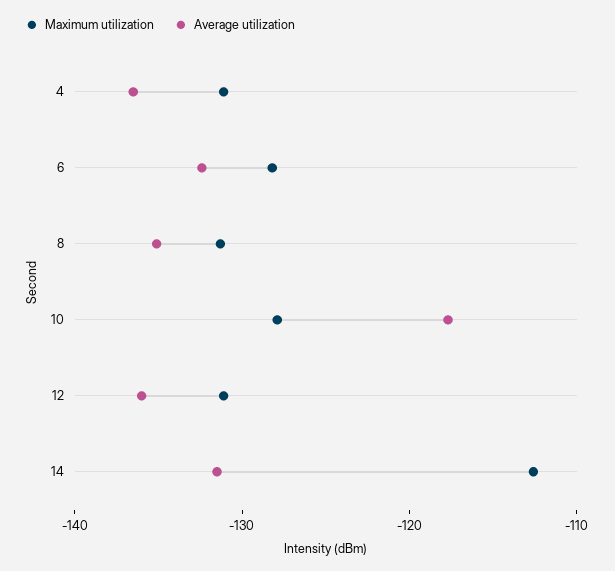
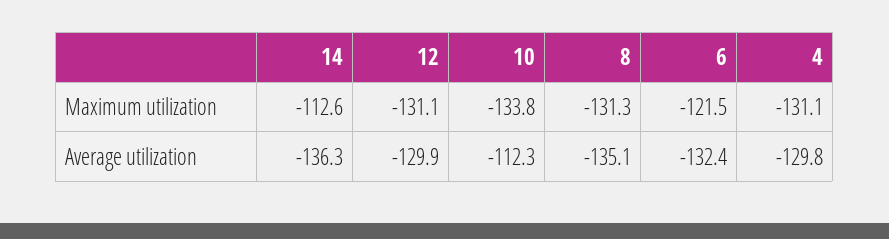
Average utilization, 4: -136 -> -129.8
Maximum utilization, 6: -128 -> -121.5
Maximum utilization, 10: -128 -> -133.8
Average utilization, 10: -118 -> -112.3
Average utilization, 12: -136 -> -129.9
Average utilization, 14: -132 -> -136.3

